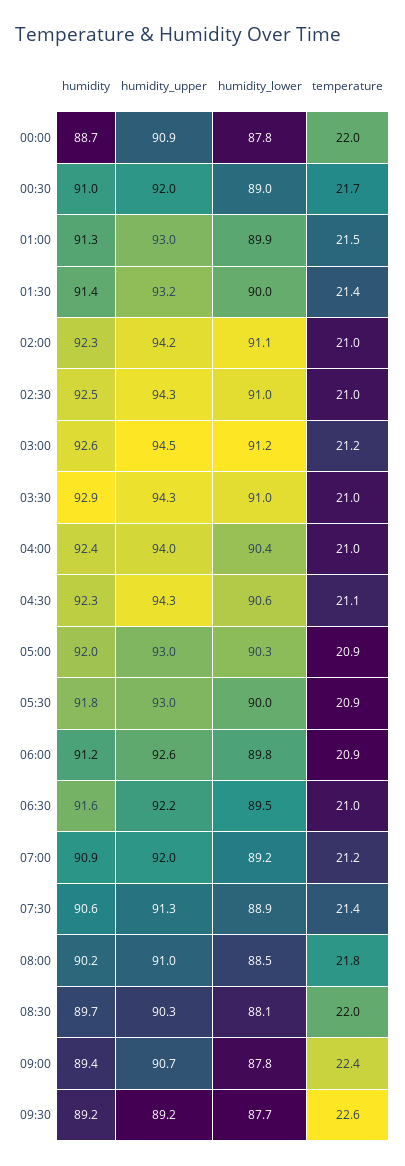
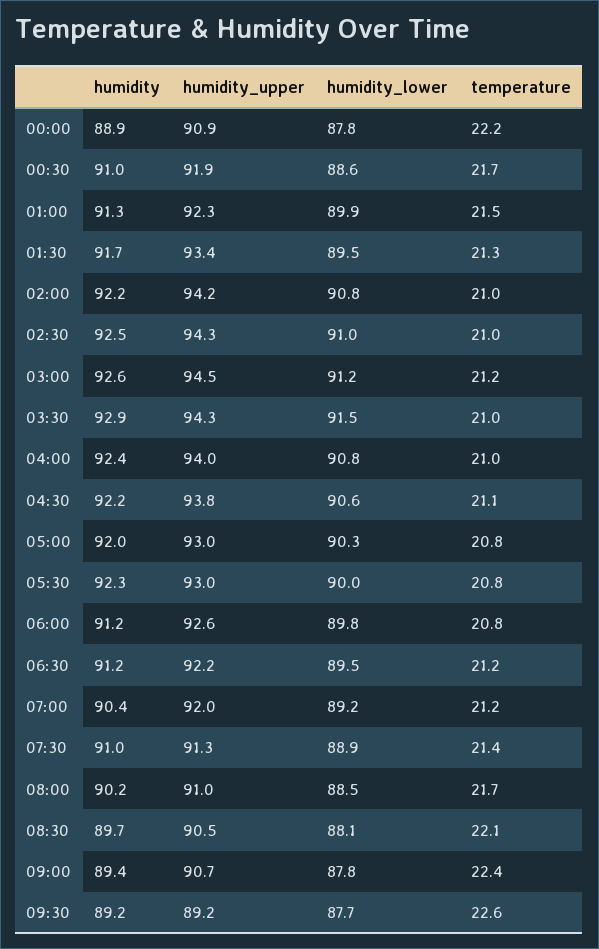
humidity, 00:00: 88.7 -> 88.9
temperature, 00:00: 22 -> 22.2
humidity_upper, 00:30: 92 -> 91.9
humidity_lower, 00:30: 89 -> 88.6
humidity_upper, 01:00: 93 -> 92.3
humidity, 01:30: 91.4 -> 91.7
humidity_upper, 01:30: 93.2 -> 93.4
humidity_lower, 01:30: 90 -> 89.5
temperature, 01:30: 21.4 -> 21.3
humidity, 02:00: 92.3 -> 92.2
humidity_lower, 02:00: 91.1 -> 90.8
humidity_lower, 03:30: 91 -> 91.5
humidity_lower, 04:00: 90.4 -> 90.8
humidity, 04:30: 92.3 -> 92.2
humidity_upper, 04:30: 94.3 -> 93.8
temperature, 05:00: 20.9 -> 20.8
humidity, 05:30: 91.8 -> 92.3
temperature, 05:30: 20.9 -> 20.8
temperature, 06:00: 20.9 -> 20.8
humidity, 06:30: 91.6 -> 91.2
temperature, 06:30: 21 -> 21.2
humidity, 07:00: 90.9 -> 90.4
humidity, 07:30: 90.6 -> 91
temperature, 08:00: 21.8 -> 21.7
humidity_upper, 08:30: 90.3 -> 90.5
temperature, 08:30: 22 -> 22.1

